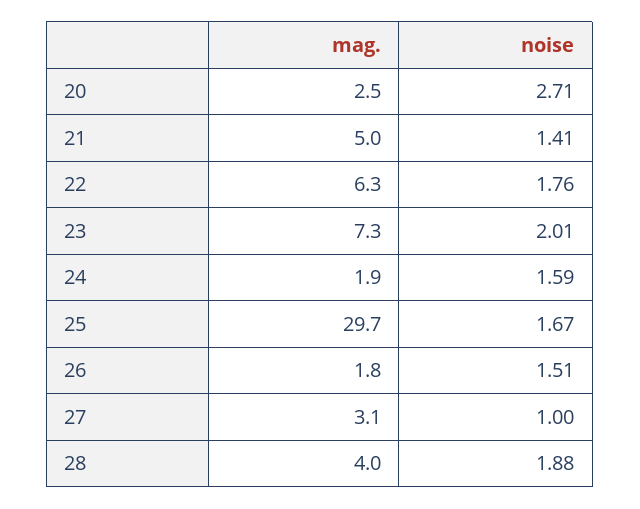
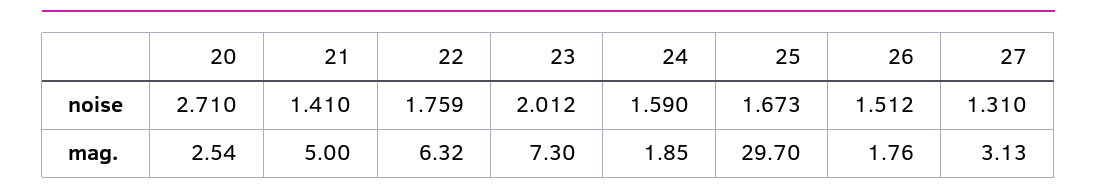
noise, 27: 1 -> 1.31
mag., 28: 4 -> none
noise, 28: 1.88 -> none

